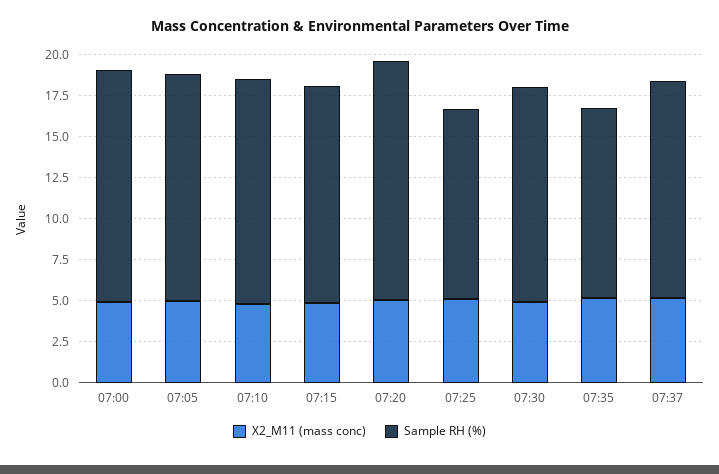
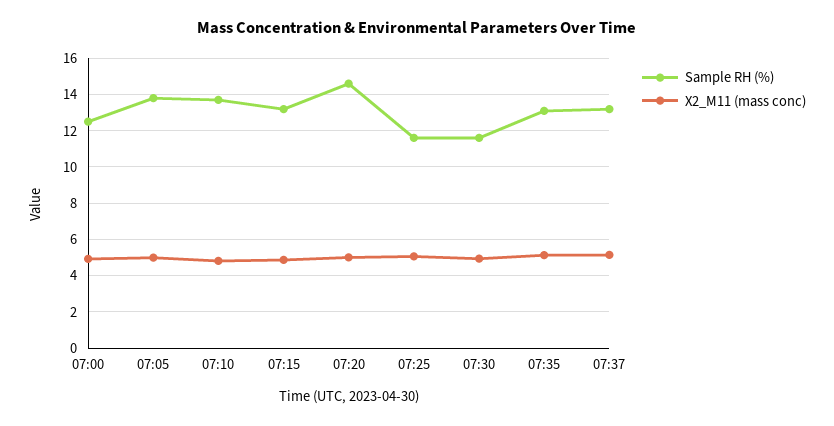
Sample RH (%), 07:00: 14 -> 12.5
Sample RH (%), 07:30: 13 -> 11.5
Sample RH (%), 07:35: 11.5 -> 13

